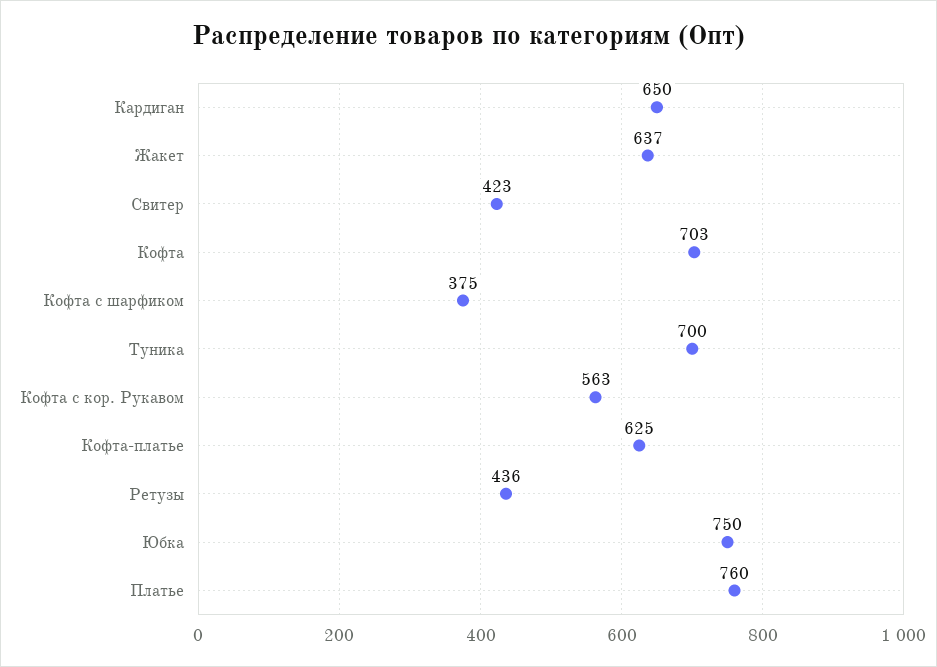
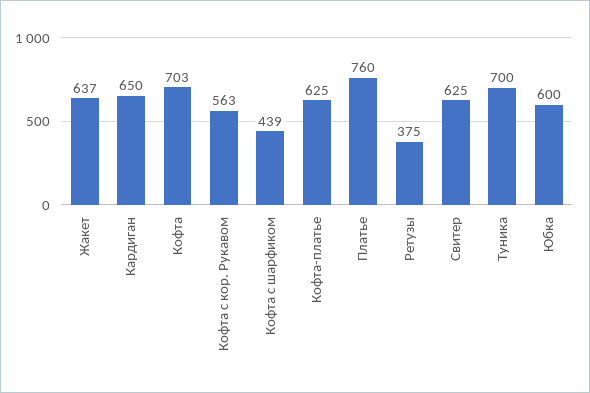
Свитер: 423 -> 625
Кофта с шарфиком: 375 -> 439
Ретузы: 436 -> 375
Юбка: 750 -> 600

